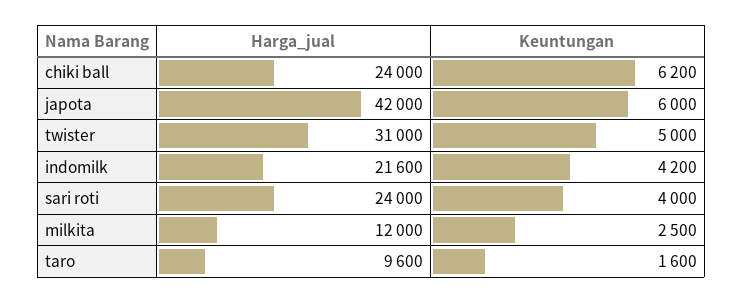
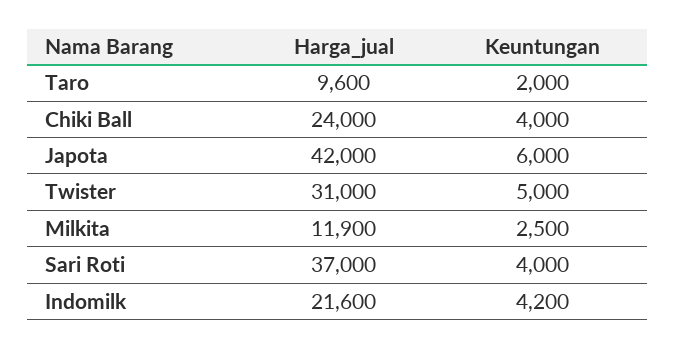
Keuntungan, chiki ball: 6200 -> 4000
Harga_jual, sari roti: 24000 -> 37000
Harga_jual, milkita: 12000 -> 11900
Keuntungan, taro: 1600 -> 2000

